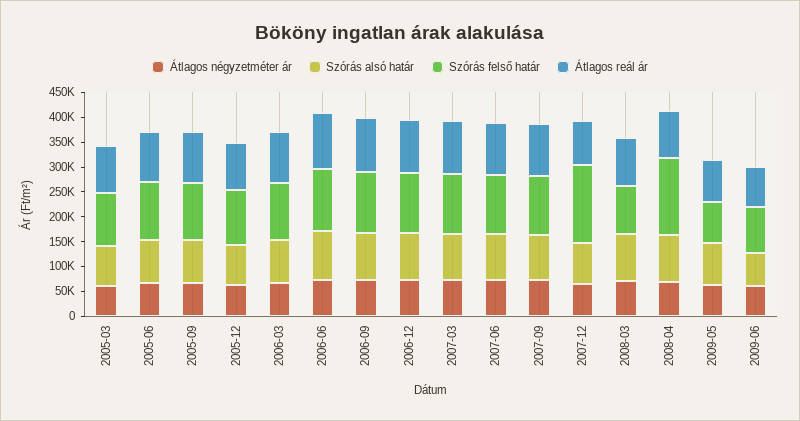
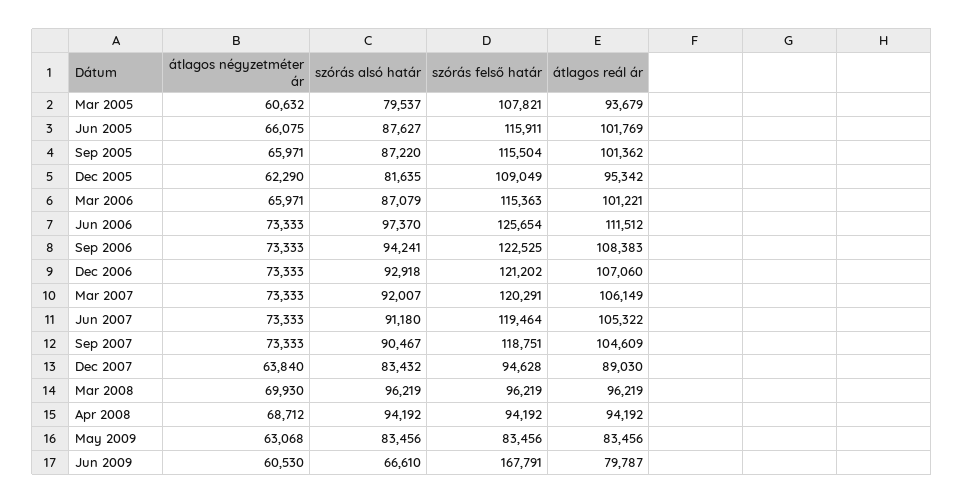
Szórás felső határ, 2007-12: 150000 -> 94628
Szórás felső határ, 2008-04: 150000 -> 94192
Szórás felső határ, 2009-06: 100000 -> 167791

